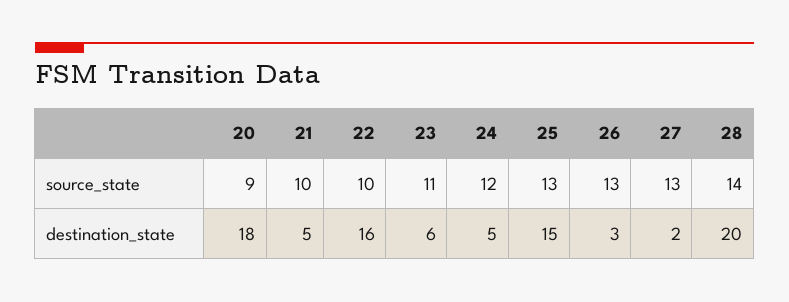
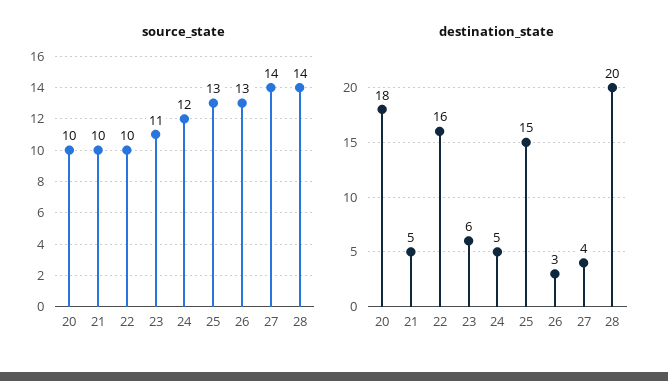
source_state, 20: 9 -> 10
source_state, 27: 13 -> 14
destination_state, 27: 2 -> 4

